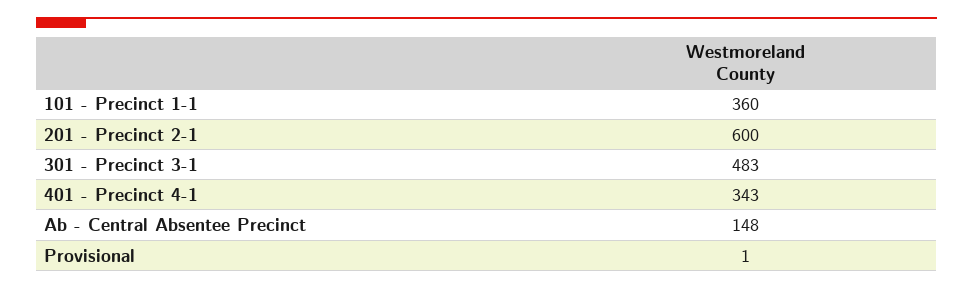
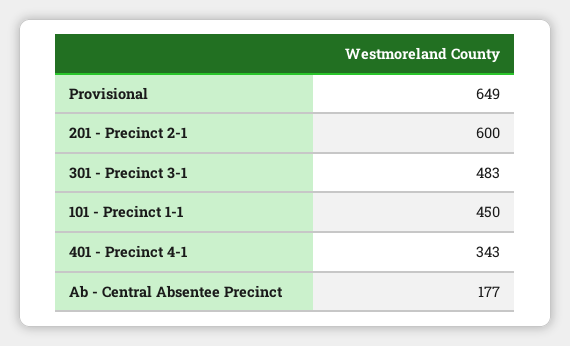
101 - Precinct 1-1: 360 -> 450
Ab - Central Absentee Precinct: 148 -> 177
Provisional: 1 -> 649

